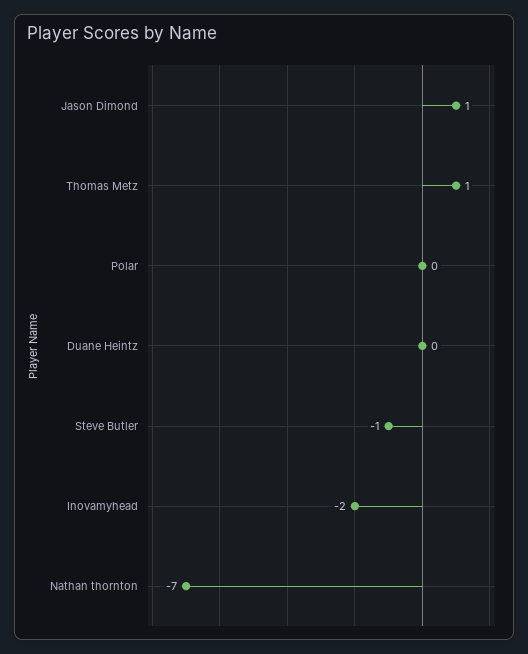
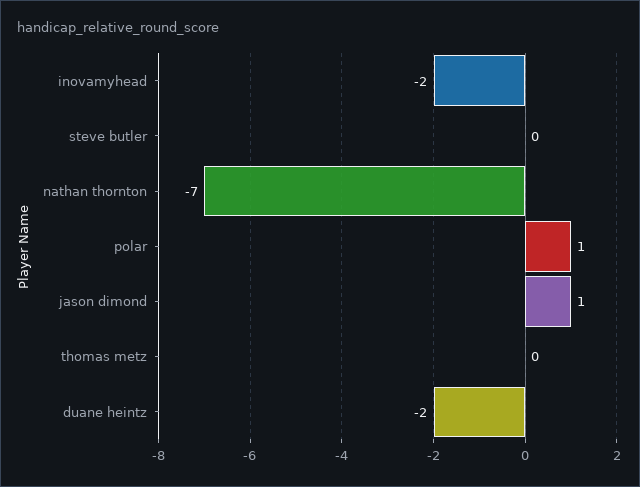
Thomas Metz: 1 -> 0
Polar: 0 -> 1
Duane Heintz: 0 -> -2
Steve Butler: -1 -> 0

